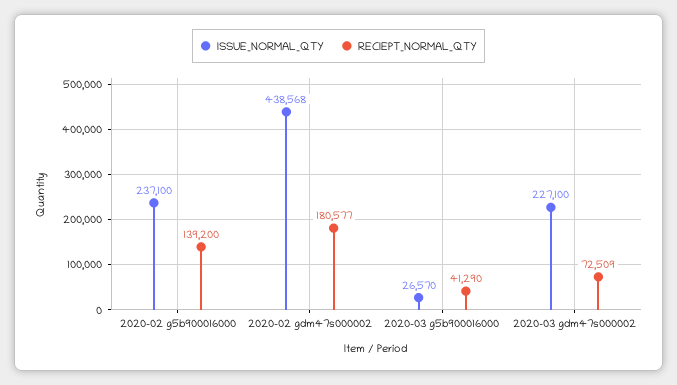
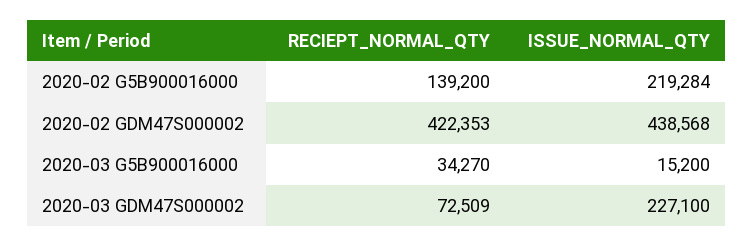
ISSUE_NORMAL_QTY, 2020-02 g5b900016000: 237100 -> 219284
RECIEPT_NORMAL_QTY, 2020-02 gdm47s000002: 180577 -> 422353
ISSUE_NORMAL_QTY, 2020-03 g5b900016000: 26570 -> 15200
RECIEPT_NORMAL_QTY, 2020-03 g5b900016000: 41290 -> 34270

